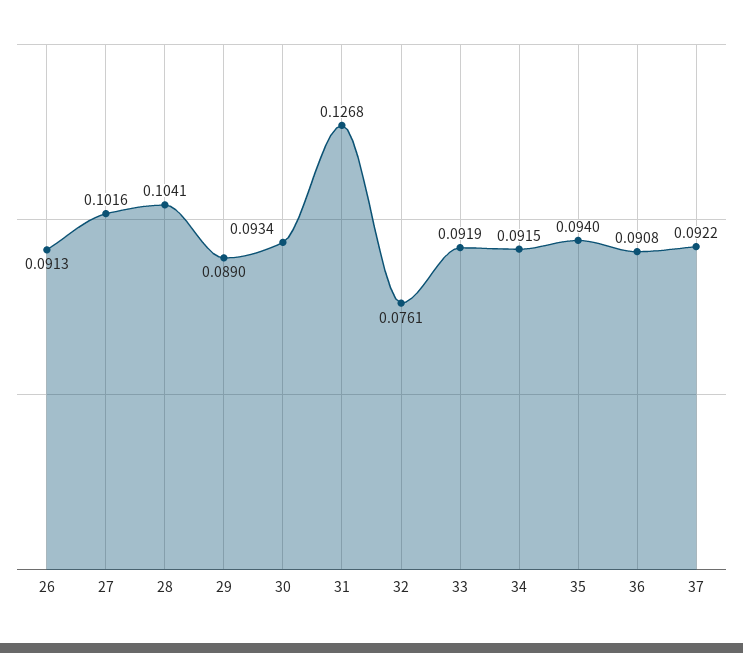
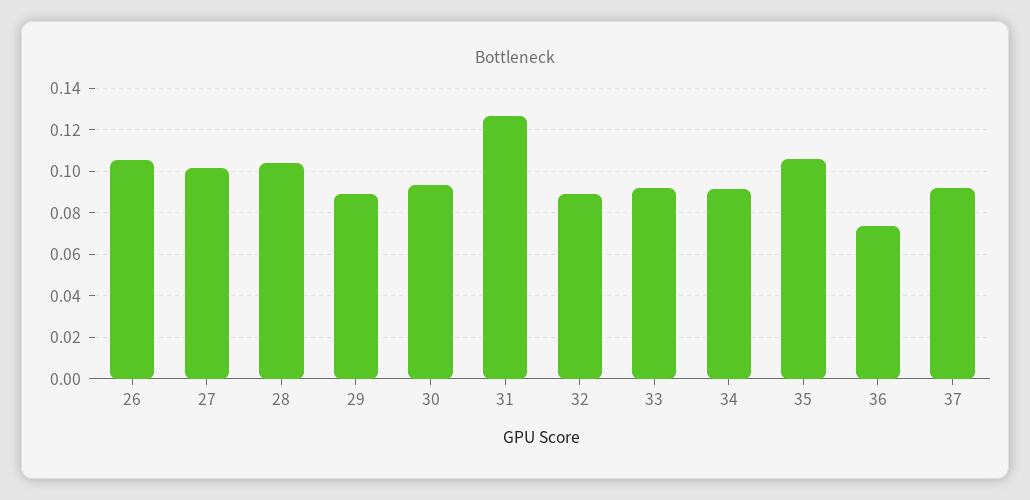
26: 0.0913 -> 0.105
32: 0.0761 -> 0.09
35: 0.094 -> 0.105
36: 0.0908 -> 0.075

